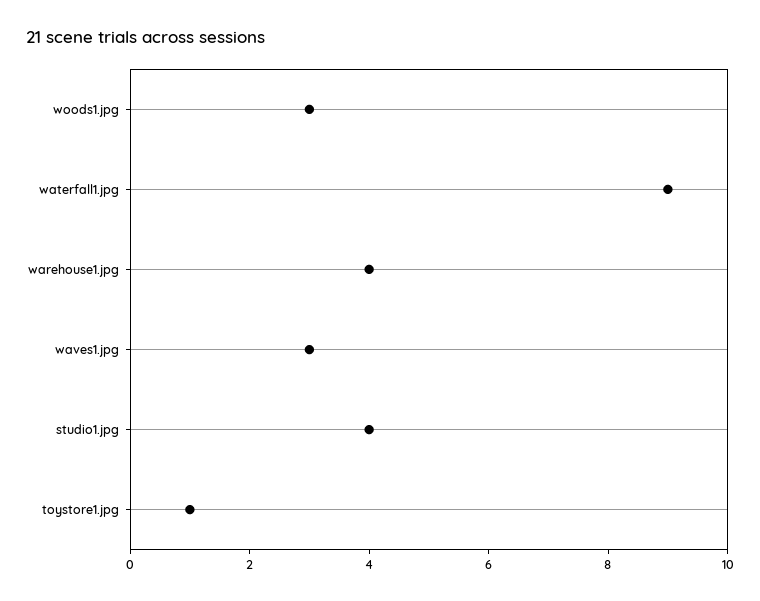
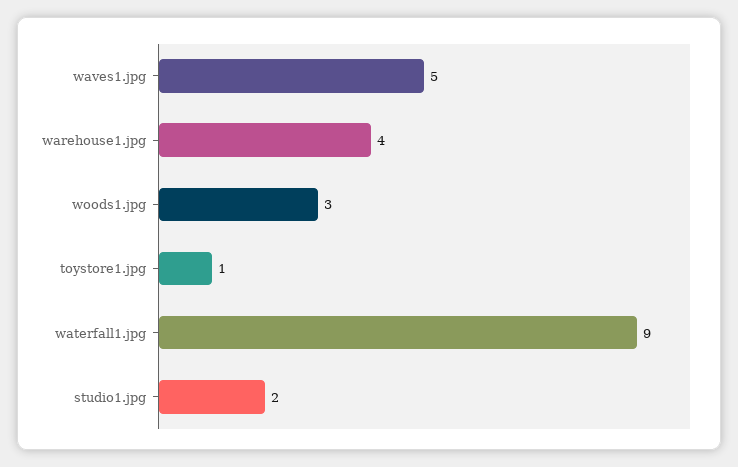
waves1.jpg: 3 -> 5
studio1.jpg: 4 -> 2

